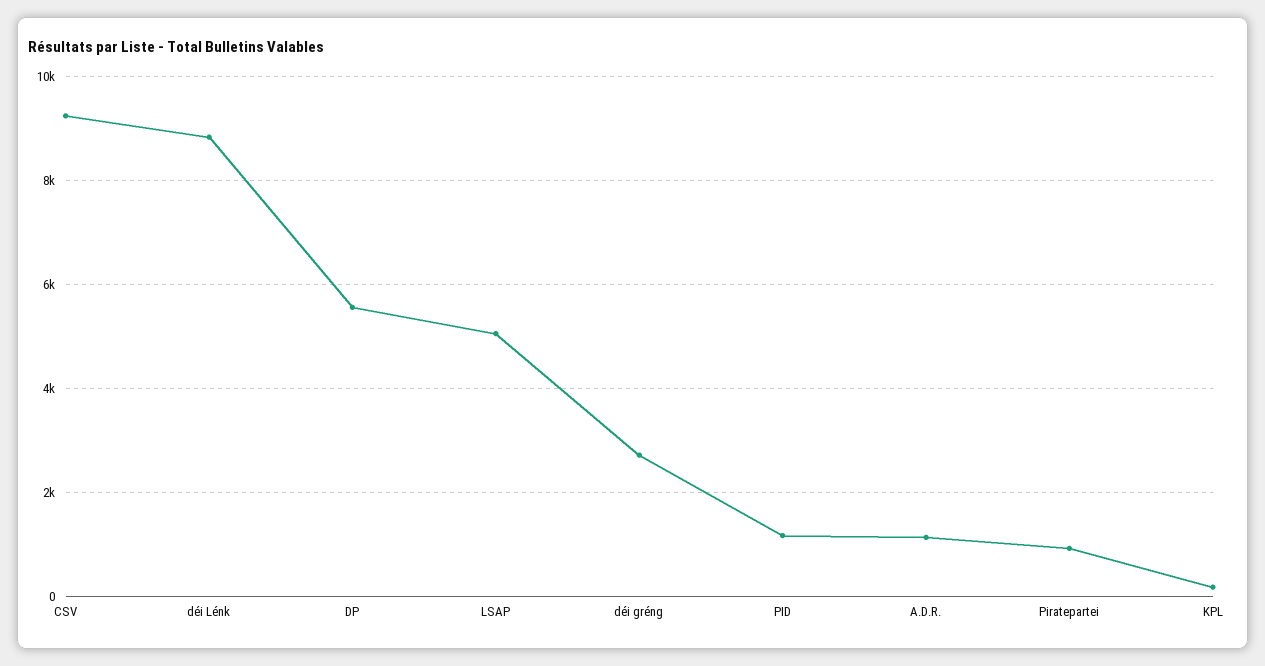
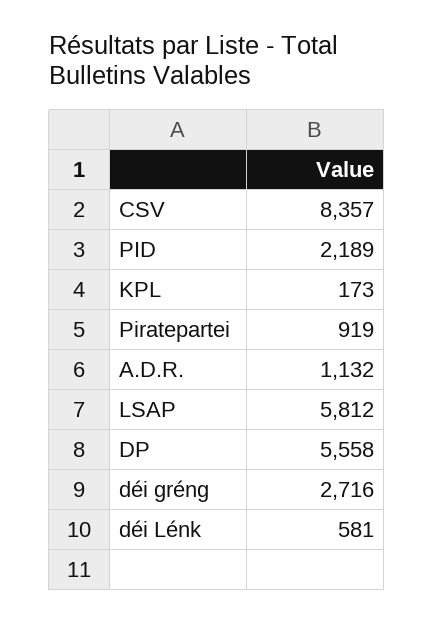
CSV: 9200 -> 8357
déi Lénk: 8800 -> 581
LSAP: 5000 -> 5812
PID: 1200 -> 2189

